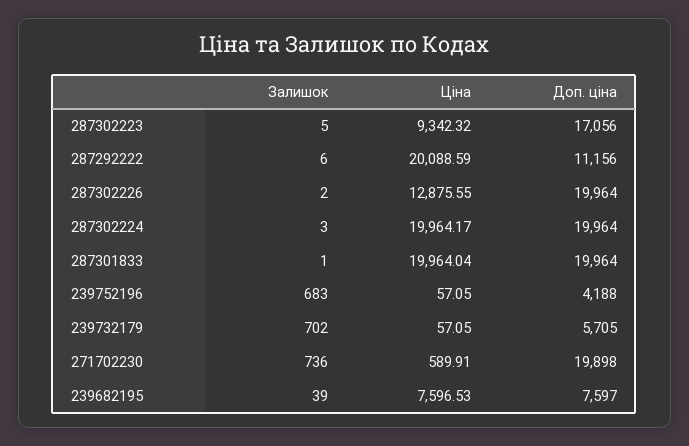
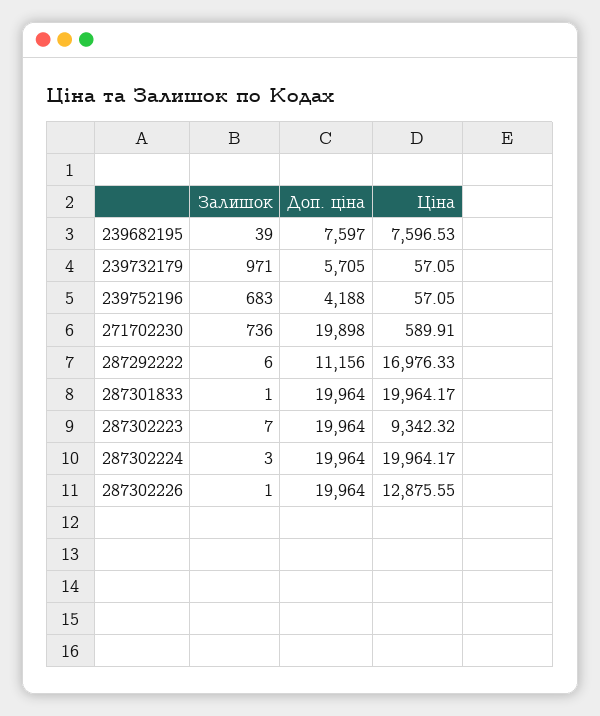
Залишок, 287302223: 5 -> 7
Доп. ціна, 287302223: 17056 -> 19964
Ціна, 287292222: 20088.59 -> 16976.33
Залишок, 287302226: 2 -> 1
Ціна, 287301833: 19964.04 -> 19964.17
Залишок, 239732179: 702 -> 971

